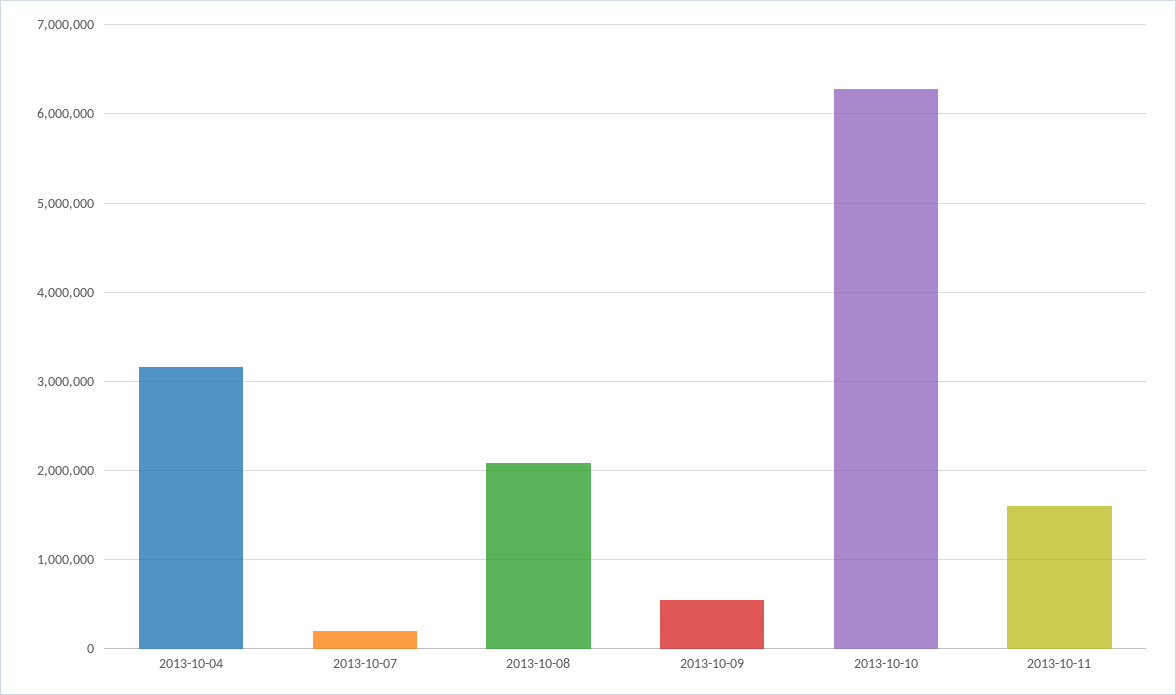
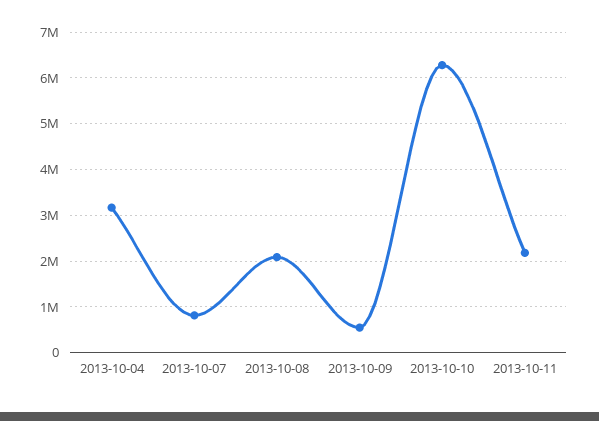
2013-10-07: 200000 -> 800000
2013-10-11: 1600000 -> 2200000

